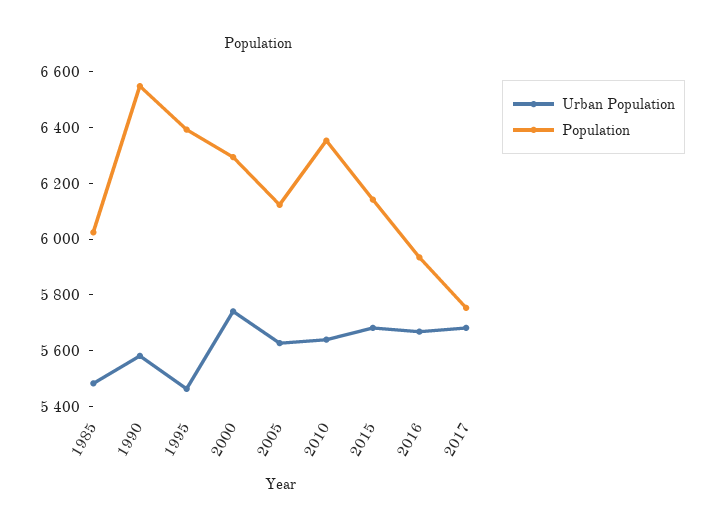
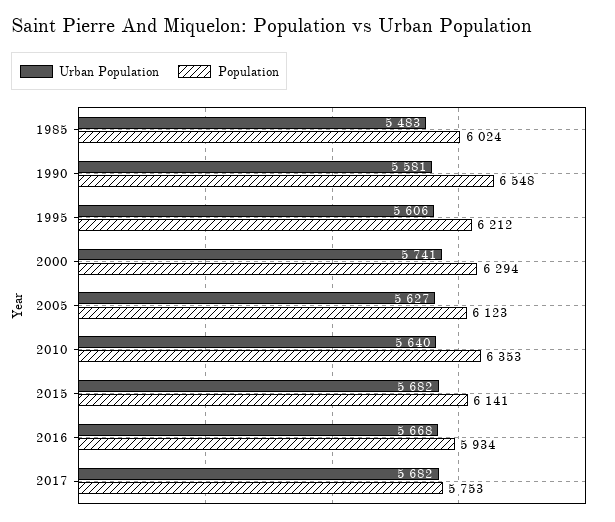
Urban Population, 1995: 5450 -> 5606
Population, 1995: 6400 -> 6212

